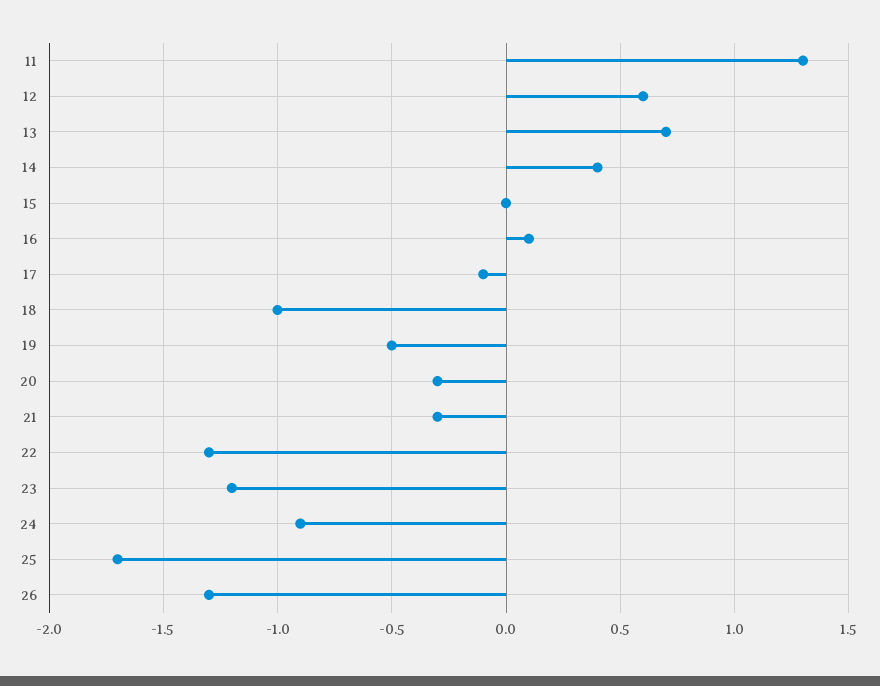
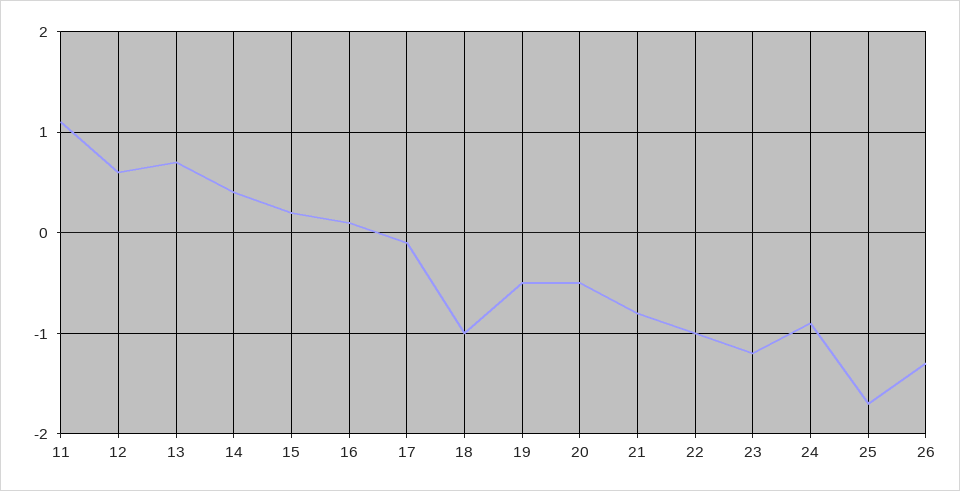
11: 1.3 -> 1.1
15: 0 -> 0.2
20: -0.3 -> -0.5
21: -0.3 -> -0.8
22: -1.3 -> -1

